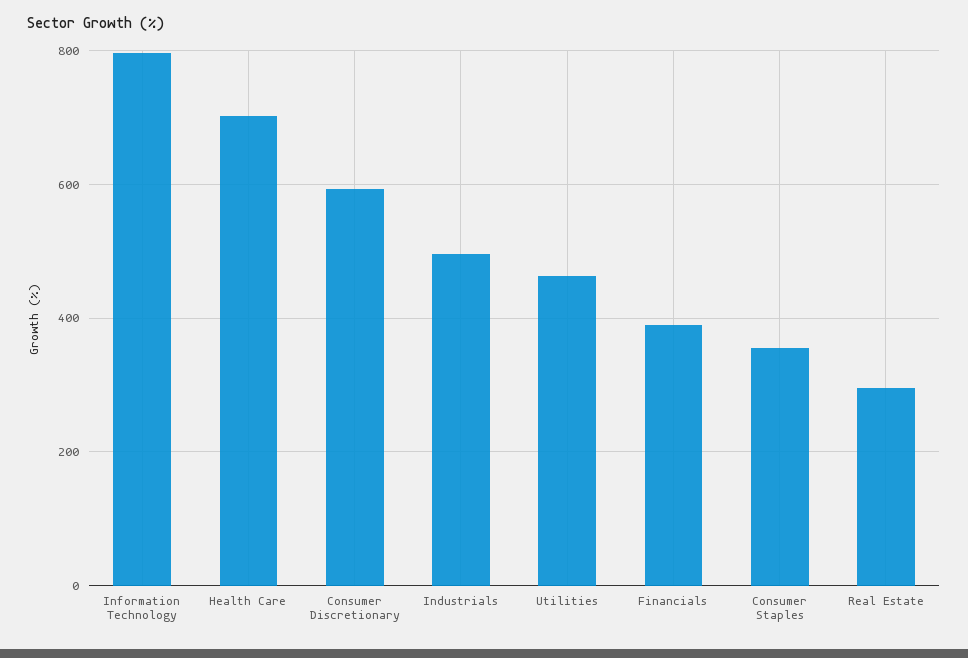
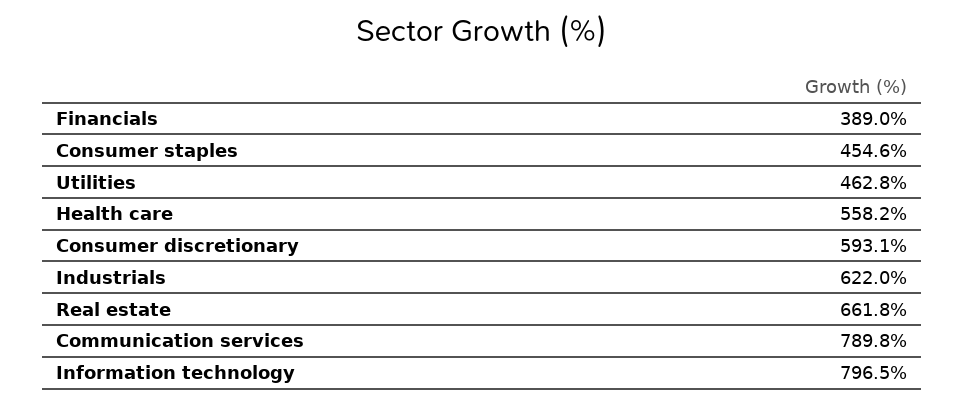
Health Care: 700 -> 558.2
Industrials: 500 -> 622
Consumer Staples: 360 -> 454.6
Real Estate: 300 -> 661.8
Communication services: none -> 789.8

